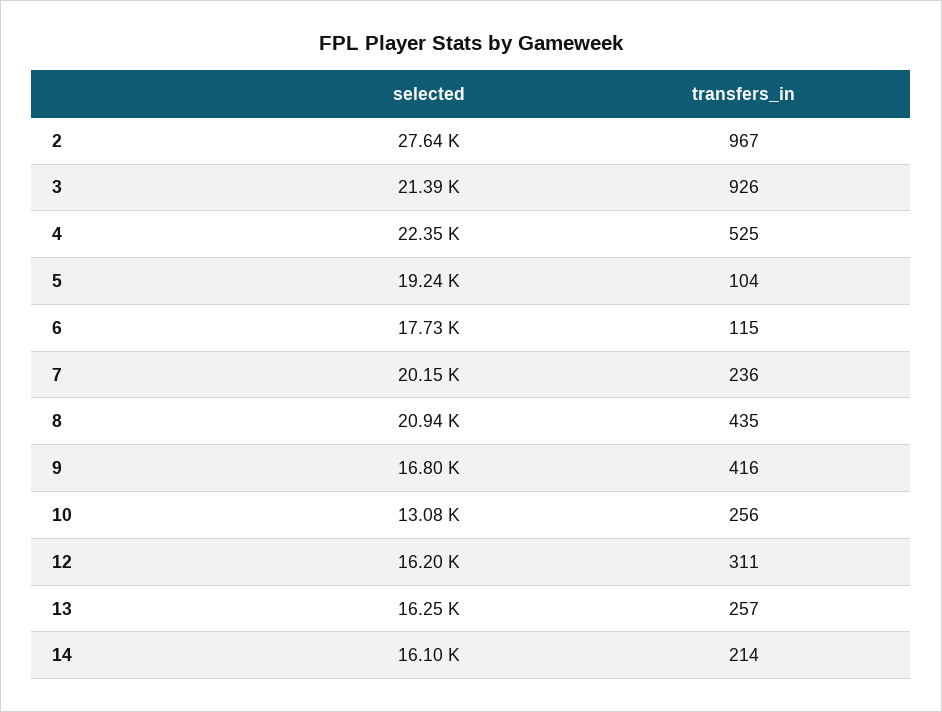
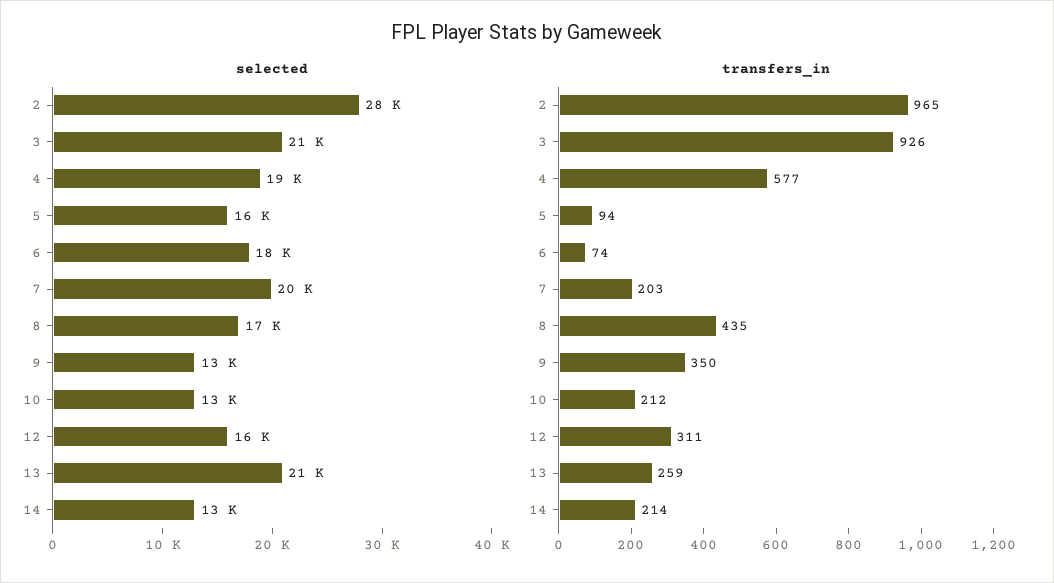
transfers_in, 2: 967 -> 965
selected, 4: 22350 -> 19000
transfers_in, 4: 525 -> 577
selected, 5: 19240 -> 16000
transfers_in, 5: 104 -> 94
transfers_in, 6: 115 -> 74
transfers_in, 7: 236 -> 203
selected, 8: 20940 -> 17000
selected, 9: 16800 -> 13000
transfers_in, 9: 416 -> 350
transfers_in, 10: 256 -> 212
selected, 13: 16250 -> 21000
transfers_in, 13: 257 -> 259
selected, 14: 16100 -> 13000

